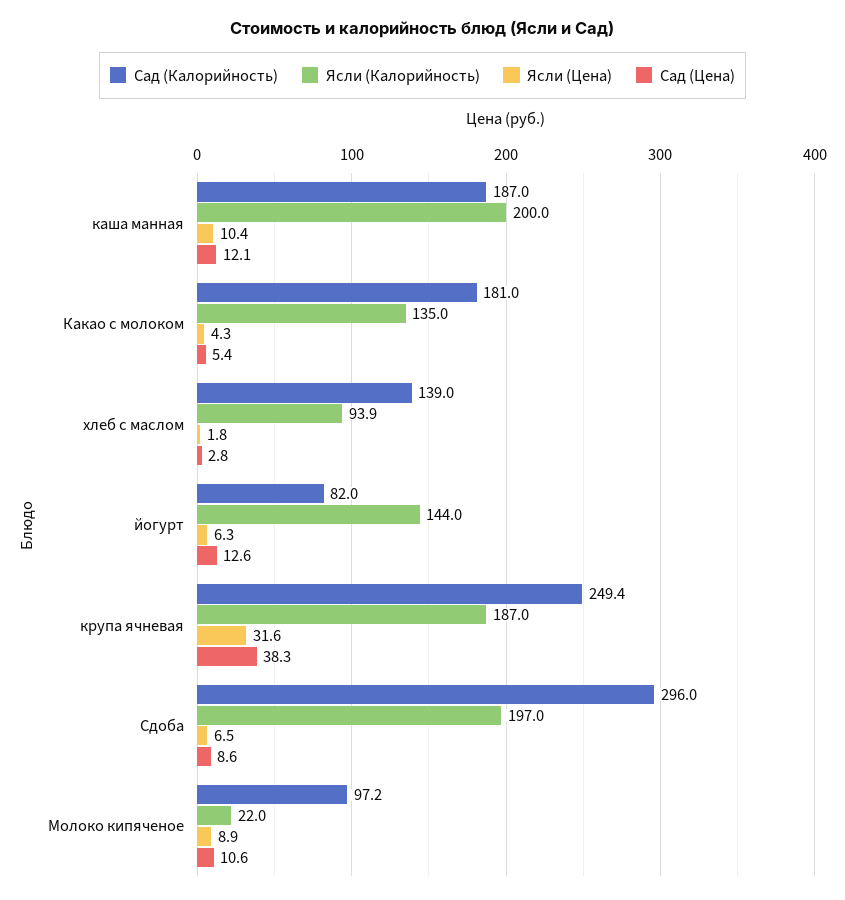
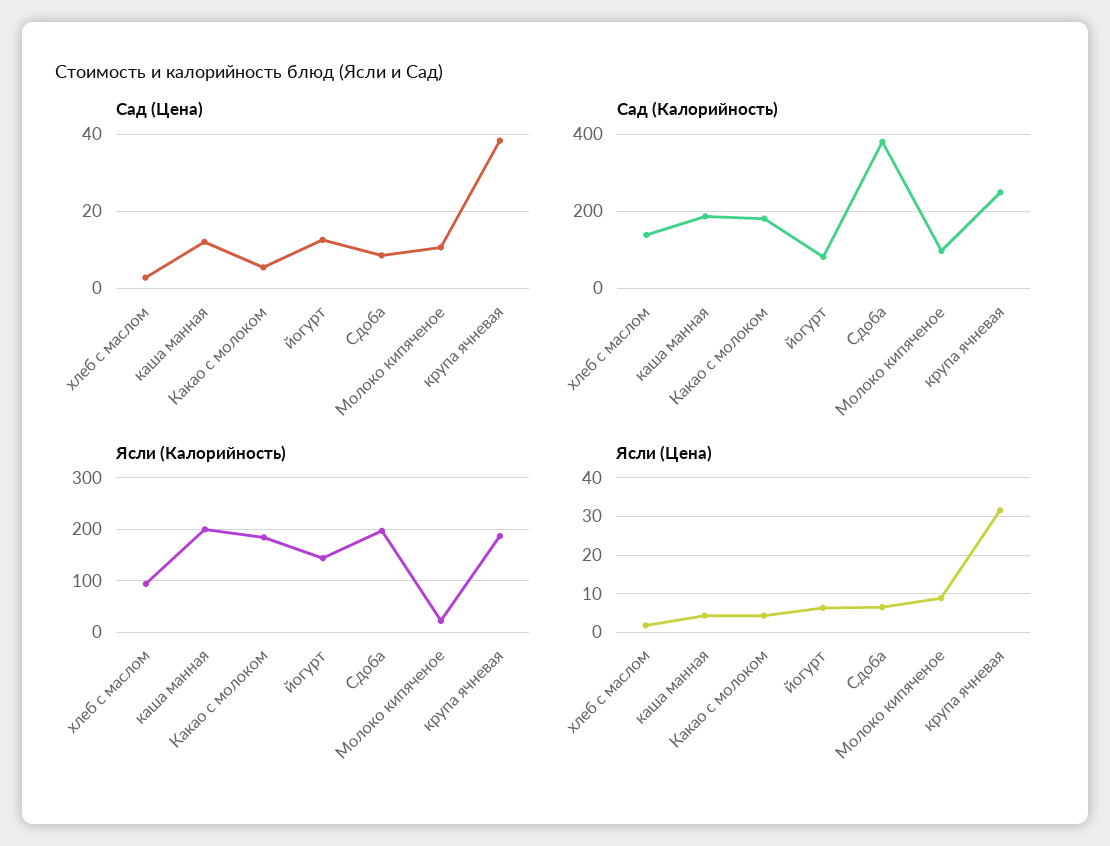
Ясли (Цена), каша манная: 10.4 -> 4
Ясли (Калорийность), Какао с молоком: 135 -> 180
Сад (Калорийность), Сдоба: 296 -> 380

